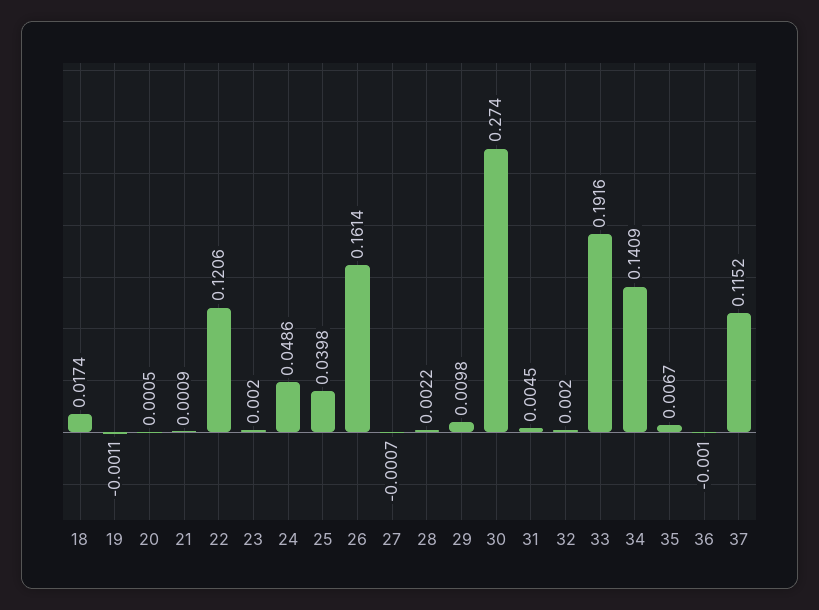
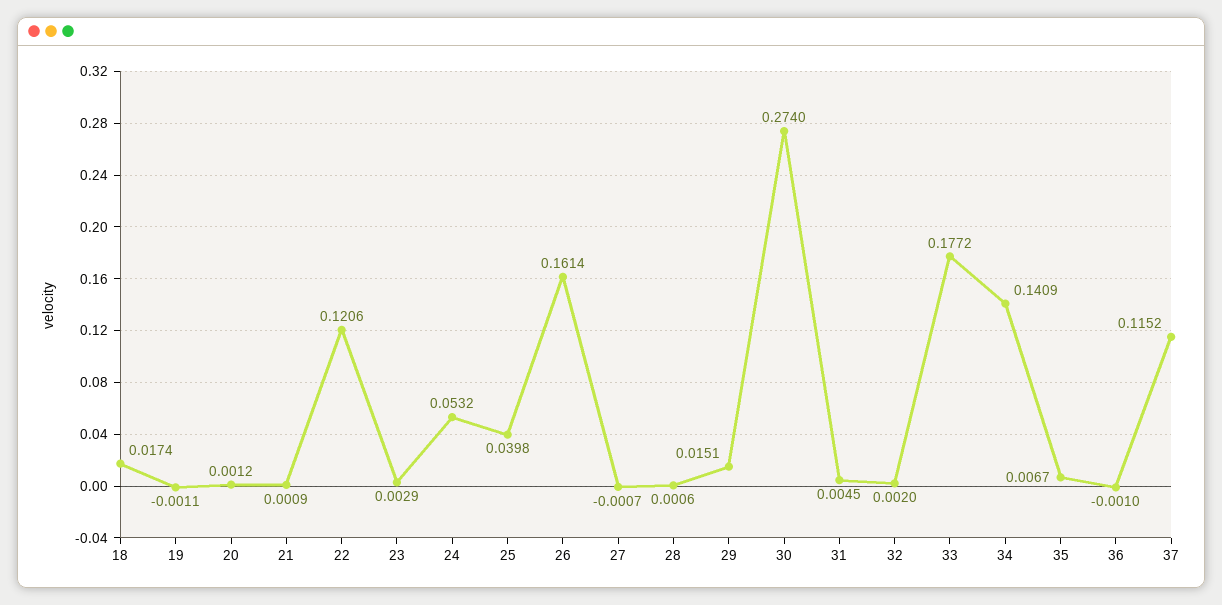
20: 0.0005 -> 0.0012
23: 0.002 -> 0.0029
24: 0.0486 -> 0.0532
28: 0.0022 -> 0.0006
29: 0.0098 -> 0.0151
33: 0.1916 -> 0.1772

